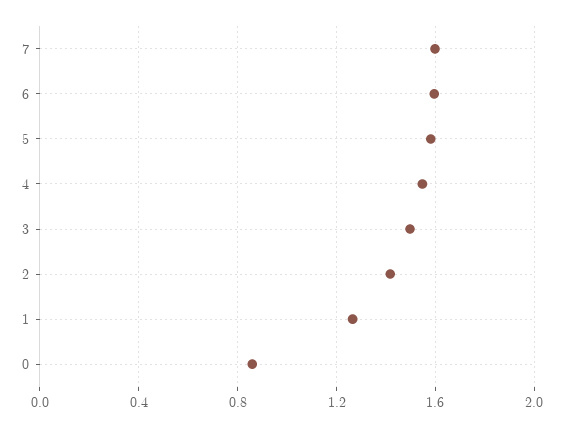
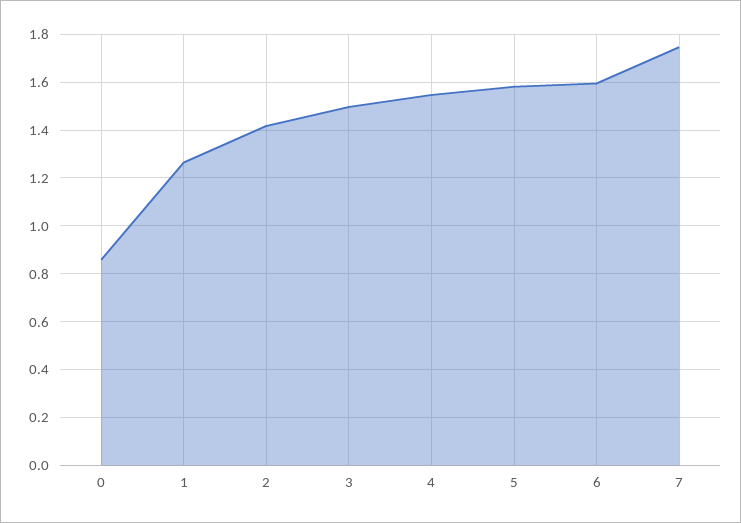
7: 1.6 -> 1.75

